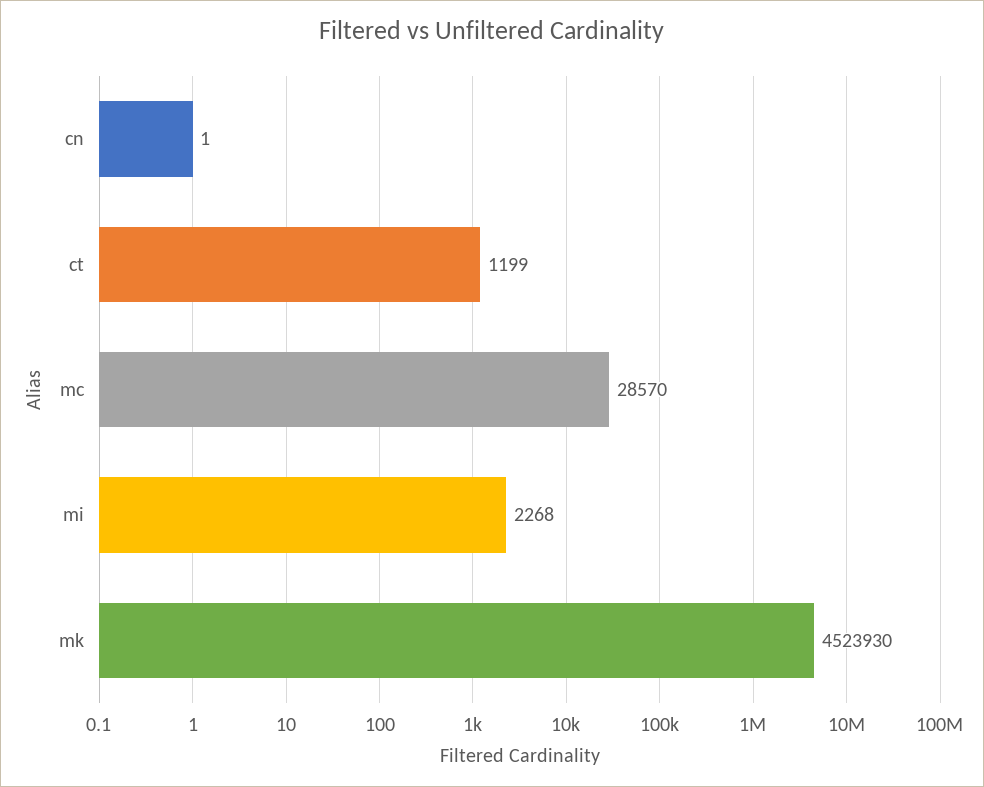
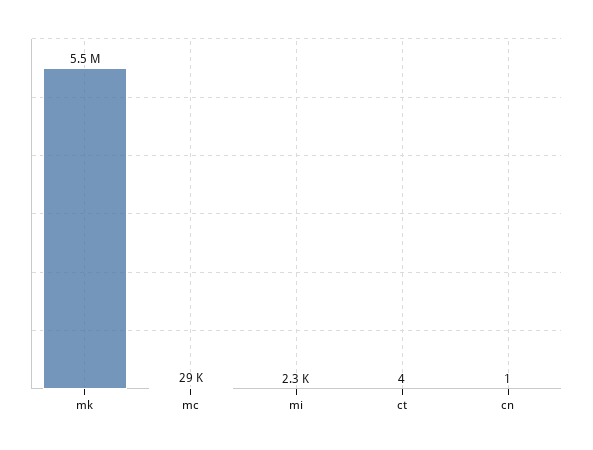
ct: 1199 -> 4
mk: 4523930 -> 5500000

